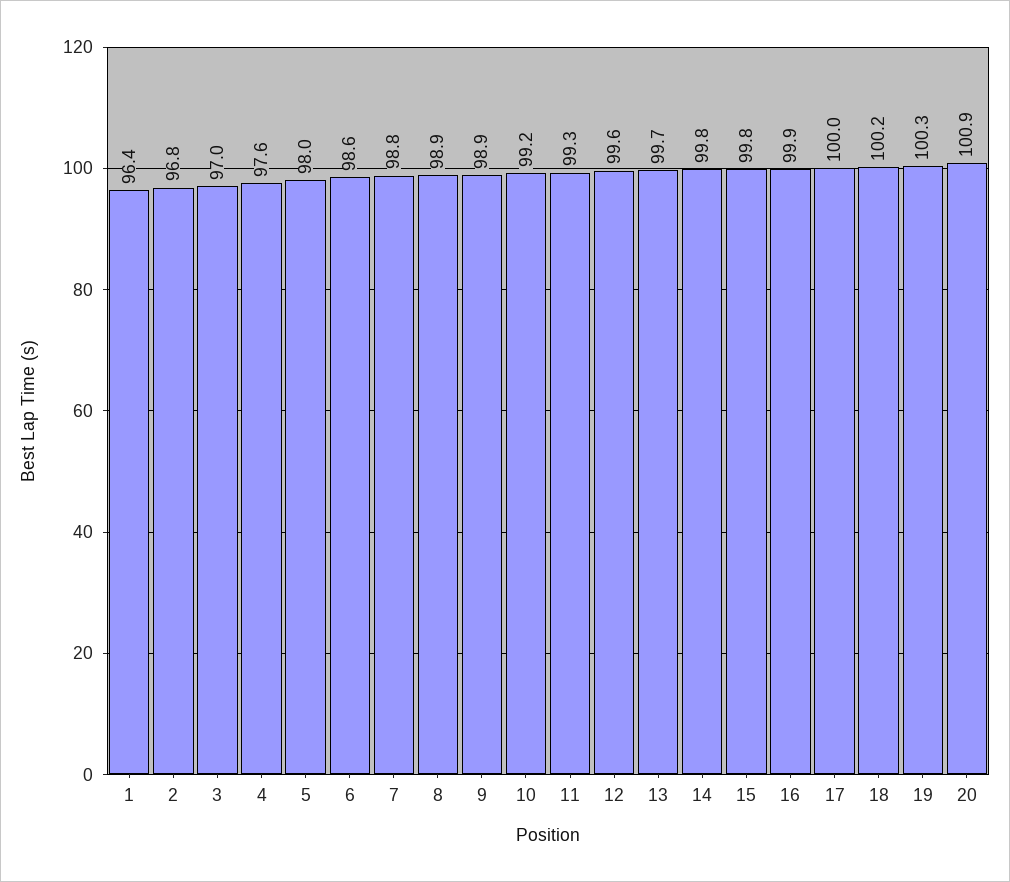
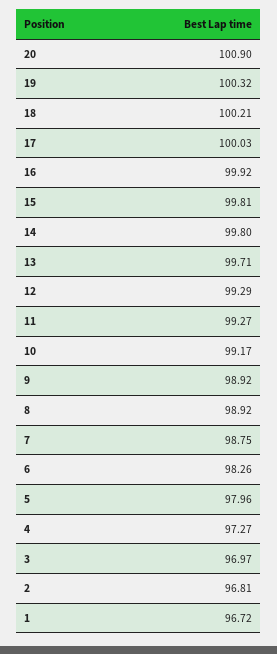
1: 96.4 -> 96.72
4: 97.6 -> 97.27
6: 98.6 -> 98.26
12: 99.6 -> 99.29

